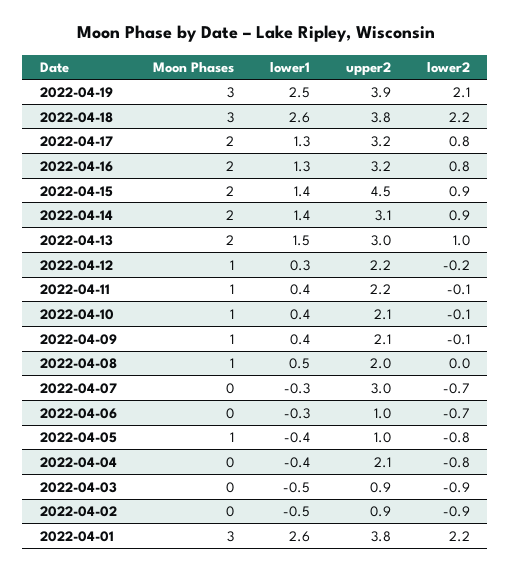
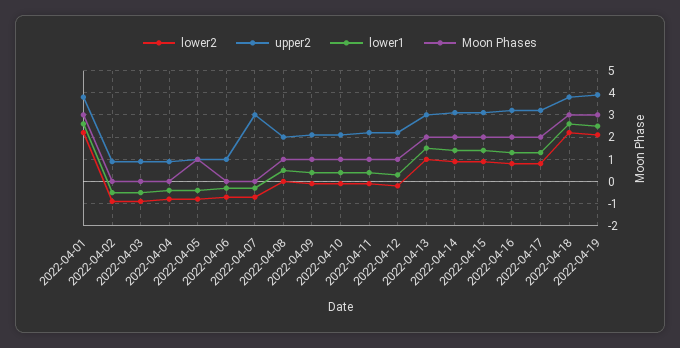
upper2, 2022-04-15: 4.5 -> 3
upper2, 2022-04-04: 2.1 -> 1

